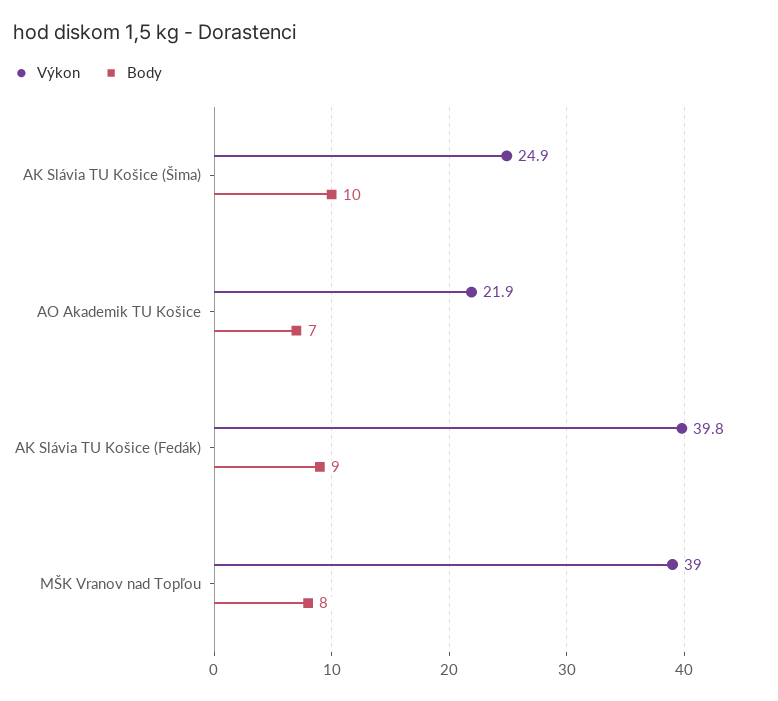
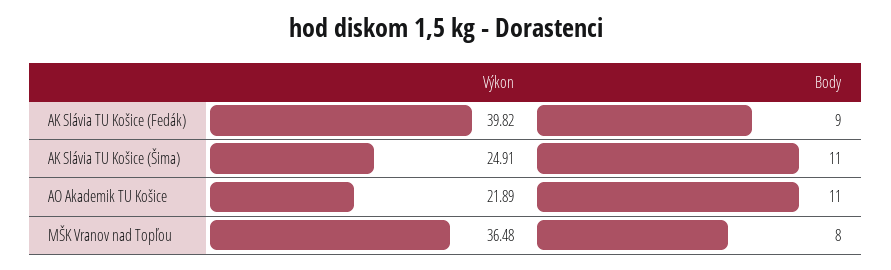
Body, AK Slávia TU Košice (Šima): 10 -> 11
Body, AO Akademik TU Košice: 7 -> 11
Výkon, MŠK Vranov nad Topľou: 39 -> 36.48

